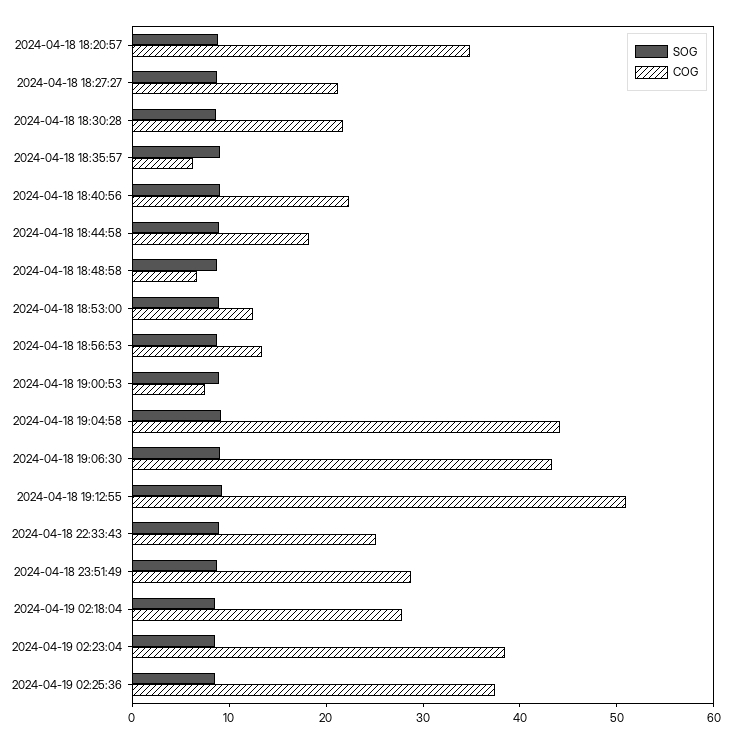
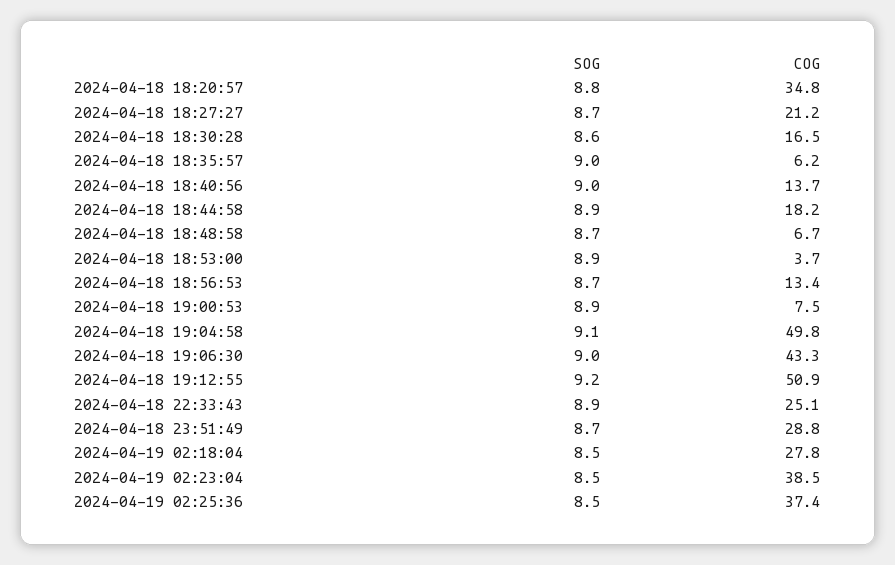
COG, 2024-04-18 18:30:28: 22 -> 16.5
COG, 2024-04-18 18:40:56: 22 -> 13.7
COG, 2024-04-18 18:53:00: 12 -> 3.7
COG, 2024-04-18 19:04:58: 44 -> 49.8

